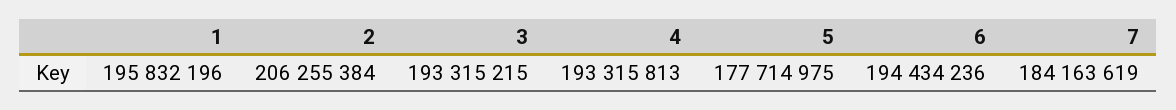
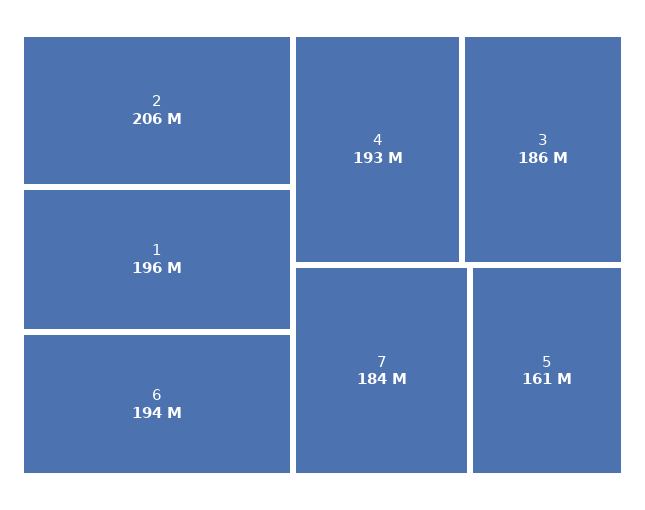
3: 193315215 -> 186000000
5: 177714975 -> 161000000

